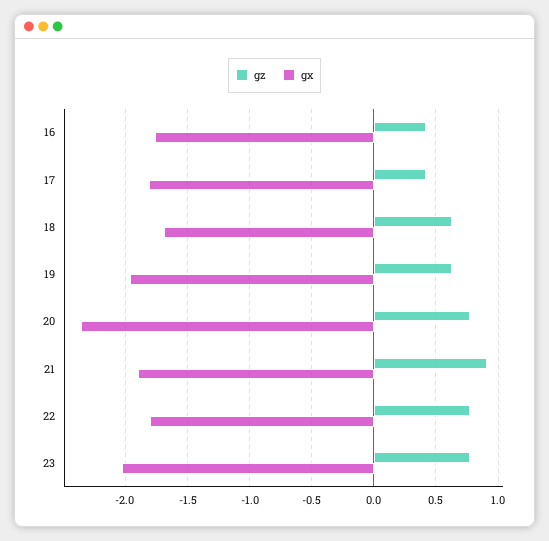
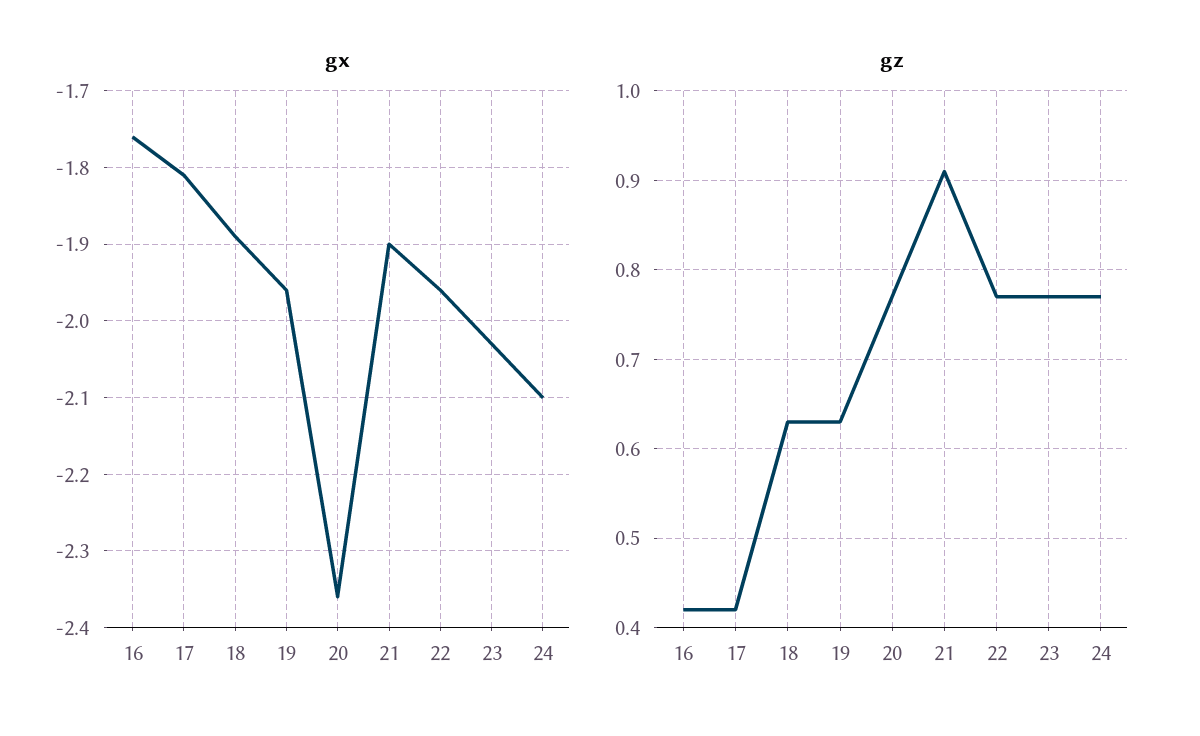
gx, 18: -1.7 -> -1.89
gx, 22: -1.8 -> -1.96
gx, 24: none -> -2.1
gz, 24: none -> 0.77

